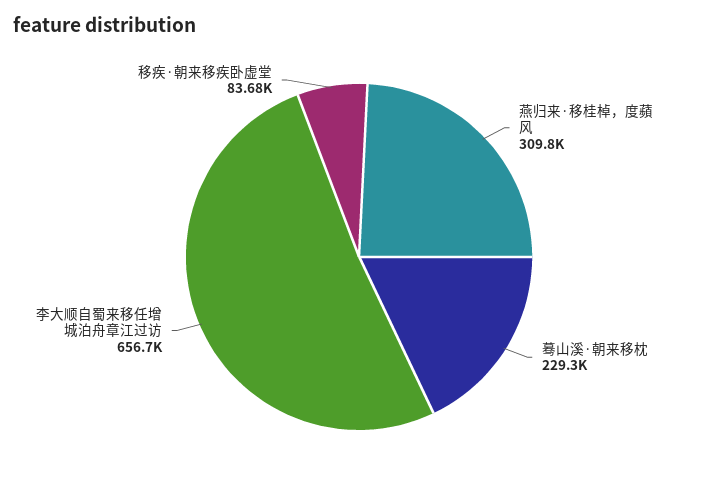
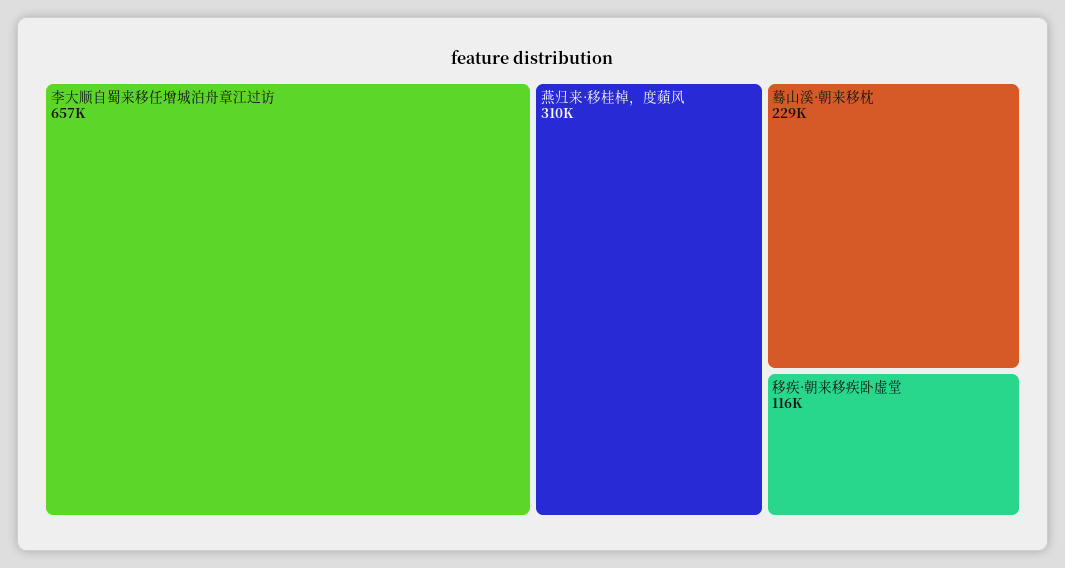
移疾·朝来移疾卧虚堂: 83680 -> 116000

